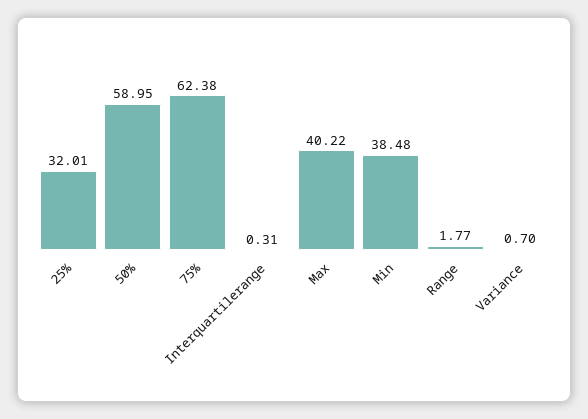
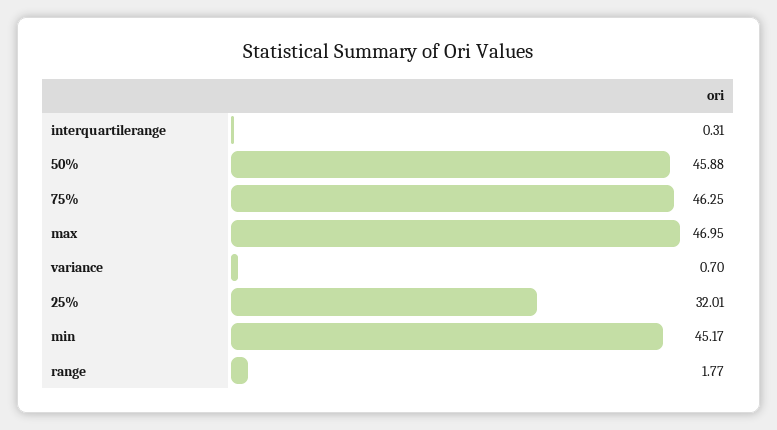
50%: 58.95 -> 45.88
75%: 62.38 -> 46.25
Max: 40.22 -> 46.95
Min: 38.48 -> 45.17

